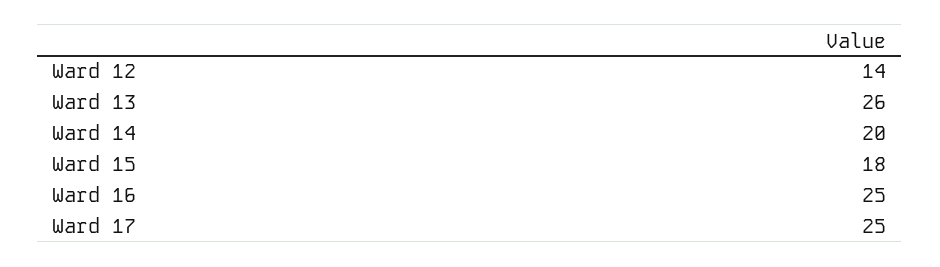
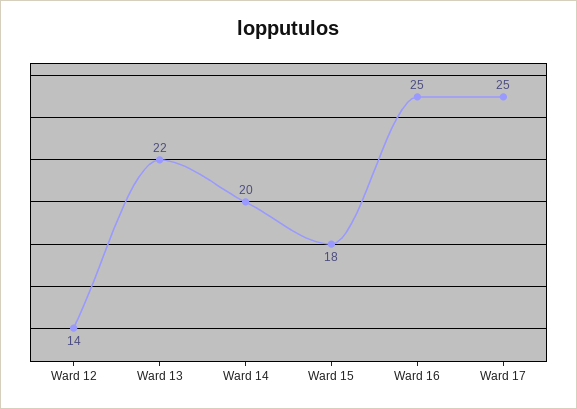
Ward 13: 26 -> 22

